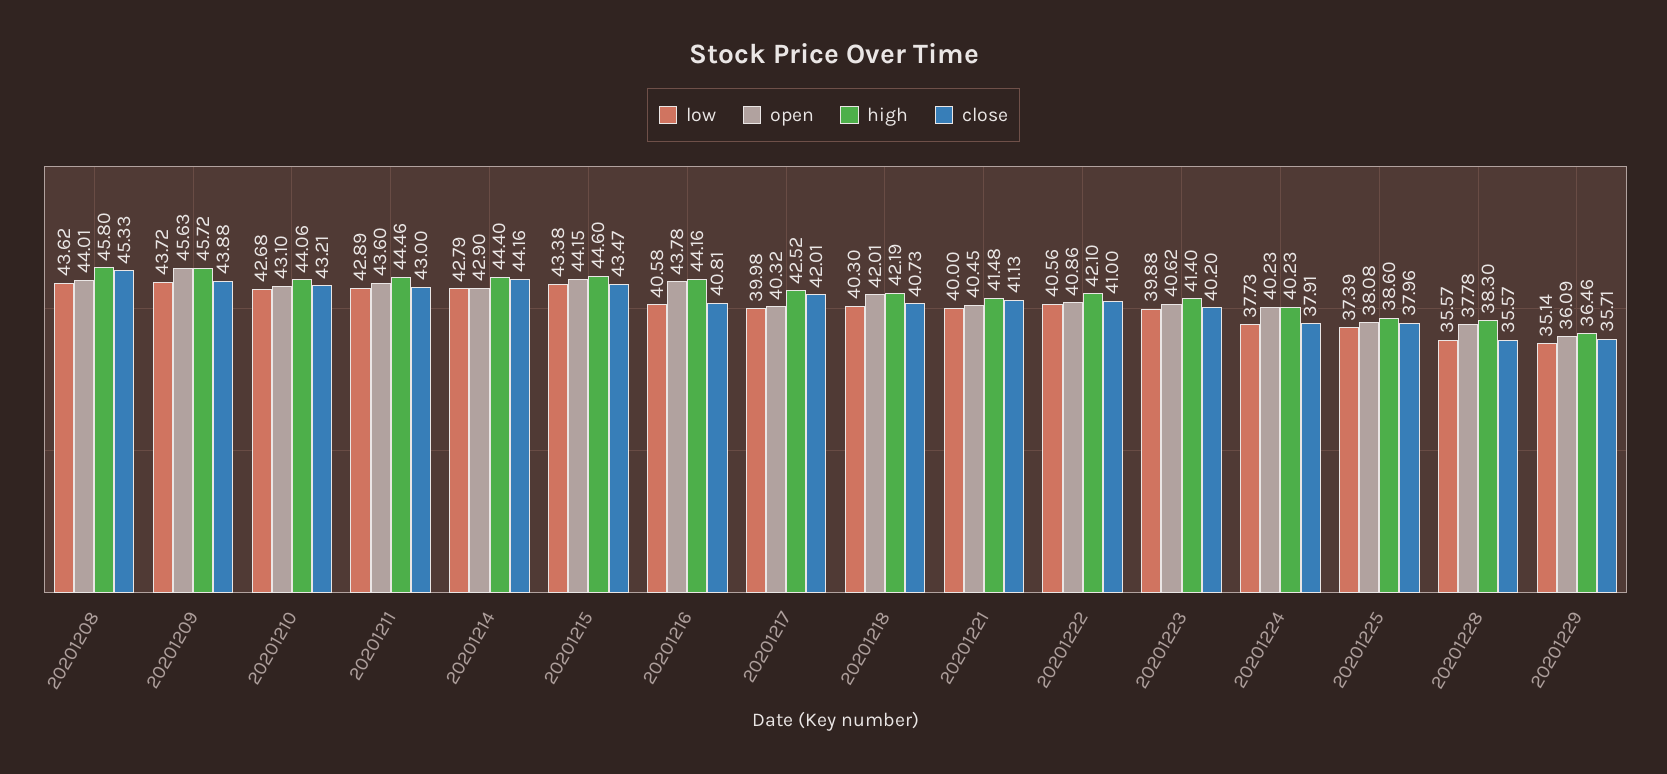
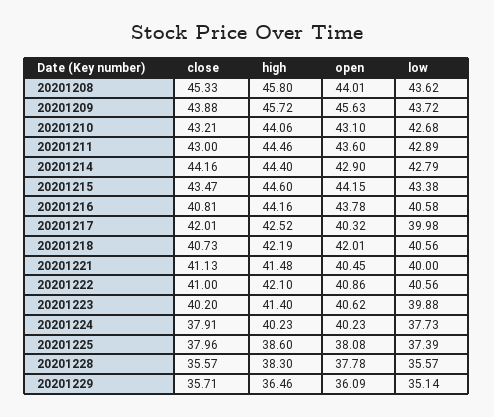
low, 20201218: 40.3 -> 40.56

